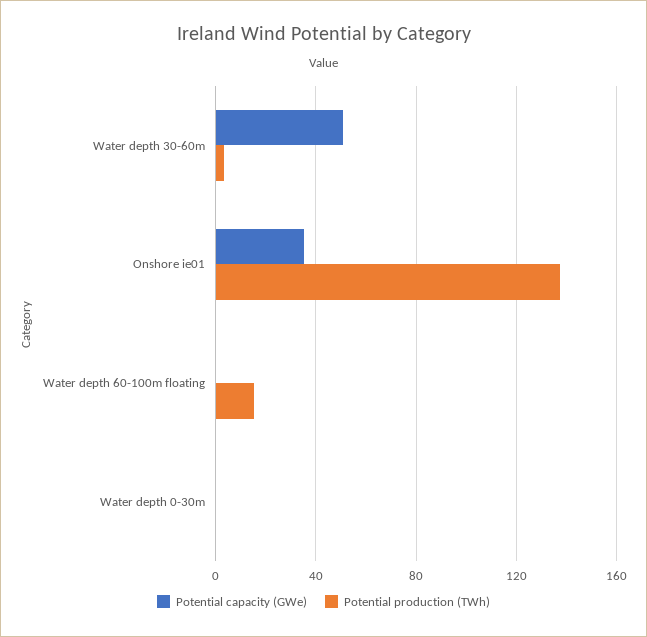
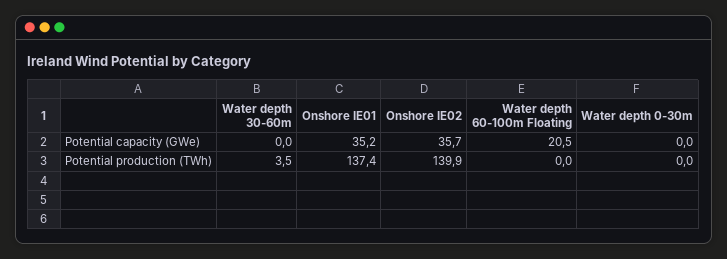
Potential capacity (GWe), Water depth 30-60m: 50 -> 0
Potential capacity (GWe), Water depth 60-100m floating: 0 -> 20.5
Potential production (TWh), Water depth 60-100m floating: 15 -> 0
Potential capacity (GWe), Onshore IE02: none -> 35.7
Potential production (TWh), Onshore IE02: none -> 139.9

